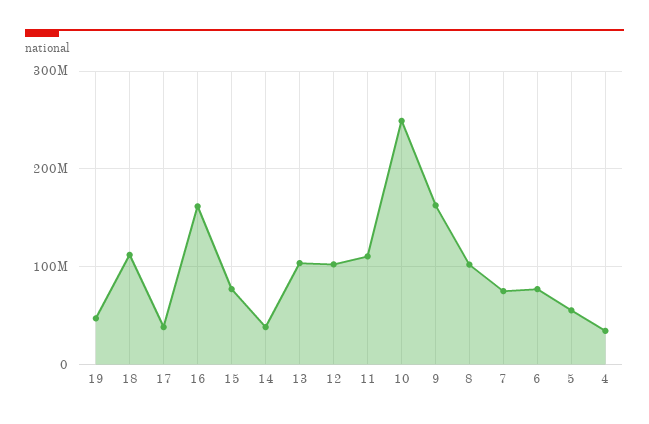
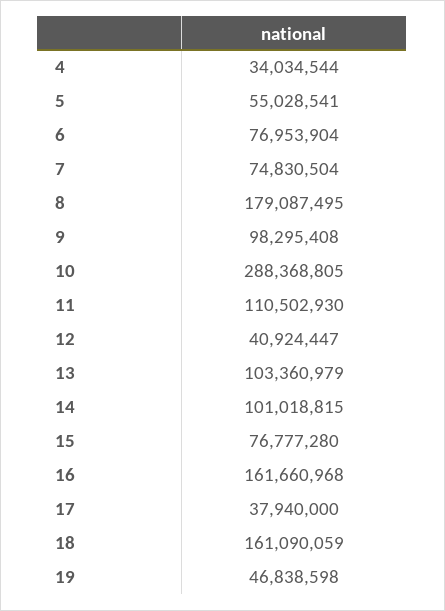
18: 110000000 -> 161090059
14: 40000000 -> 101018815
12: 100000000 -> 40924447
10: 250000000 -> 288368805
9: 160000000 -> 98295408
8: 100000000 -> 179087495

